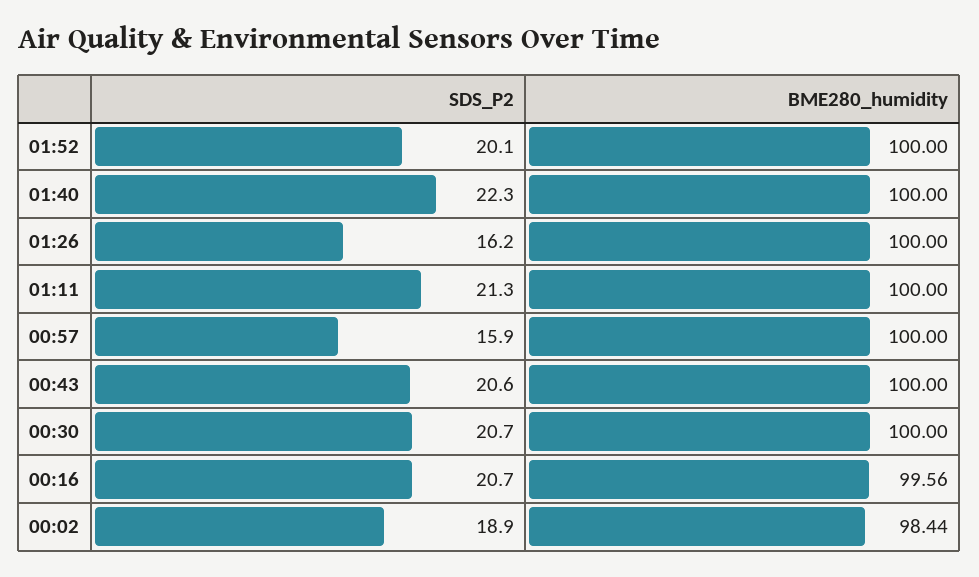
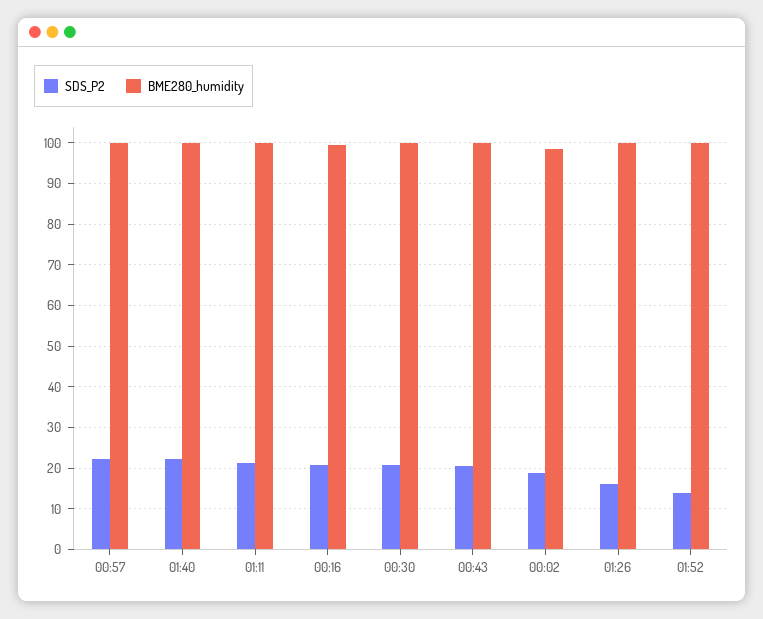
SDS_P2, 01:52: 20.1 -> 14
SDS_P2, 00:57: 15.9 -> 22

